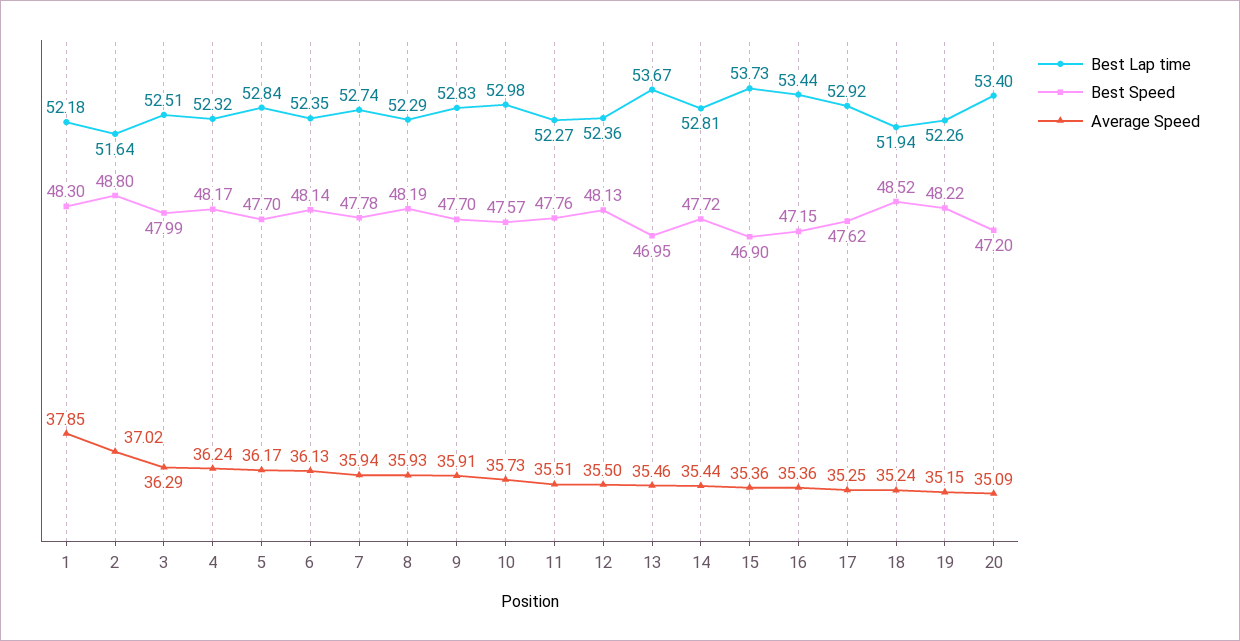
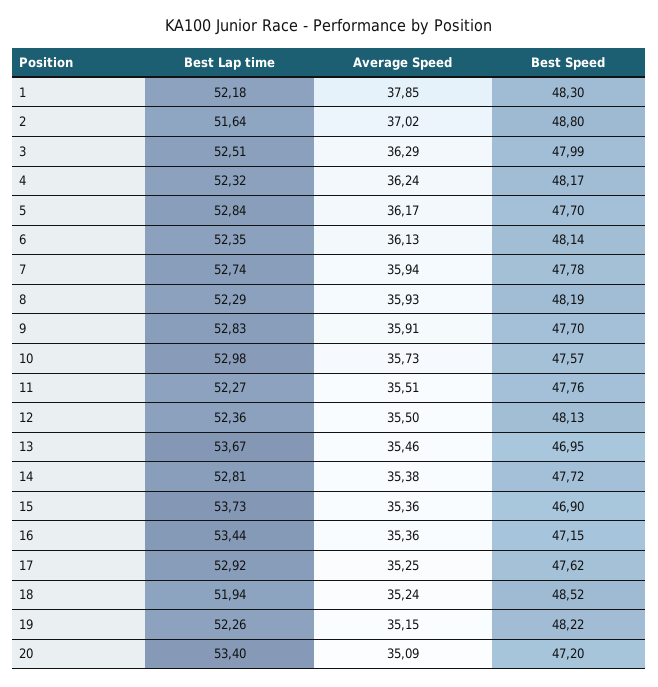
Average Speed, 14: 35.44 -> 35.38

